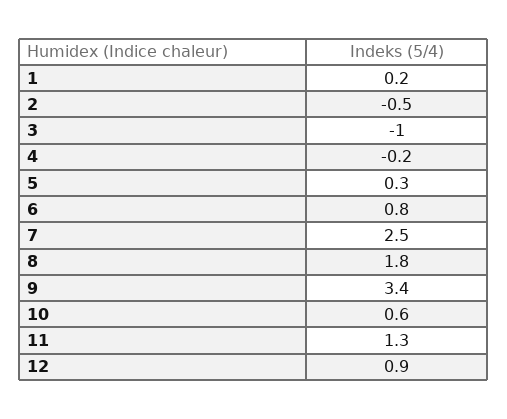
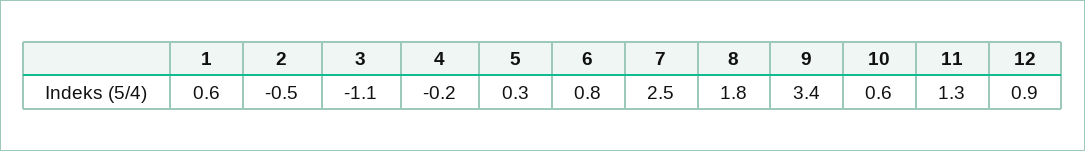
1: 0.2 -> 0.6
3: -1 -> -1.1

